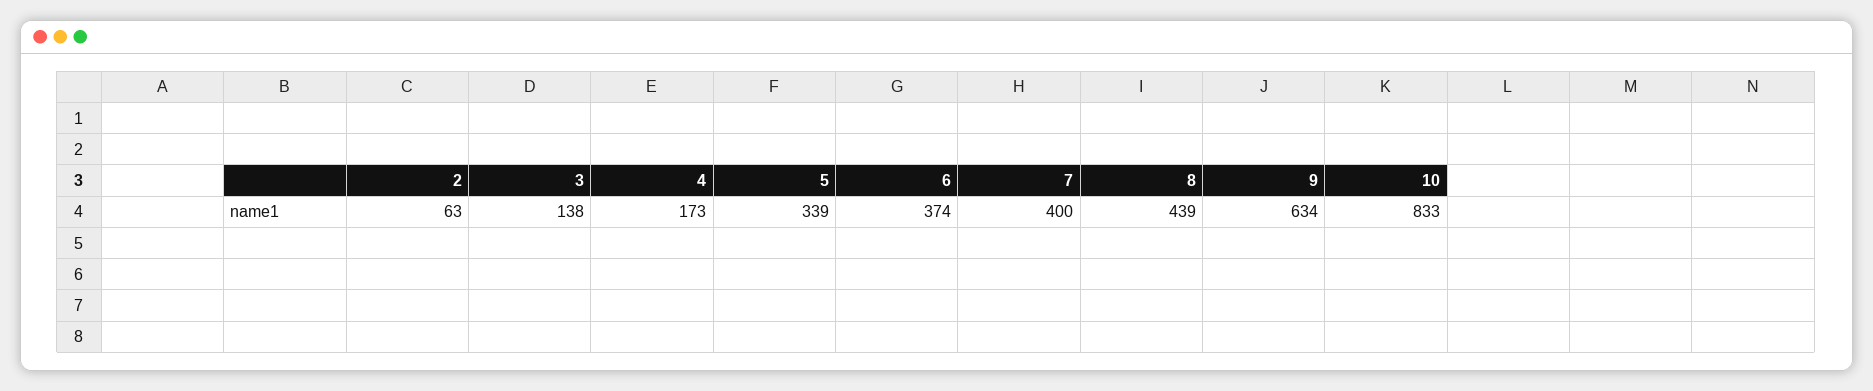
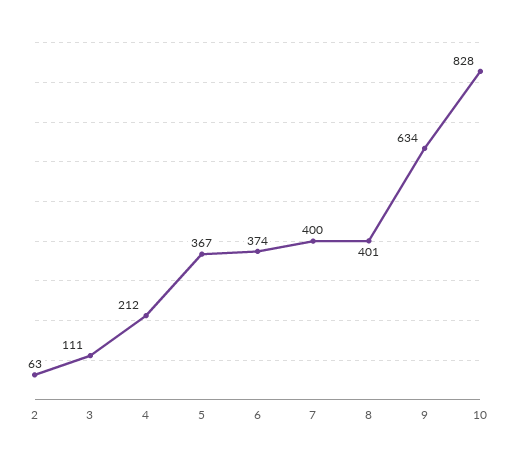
3: 138 -> 111
4: 173 -> 212
5: 339 -> 367
8: 439 -> 401
10: 833 -> 828

